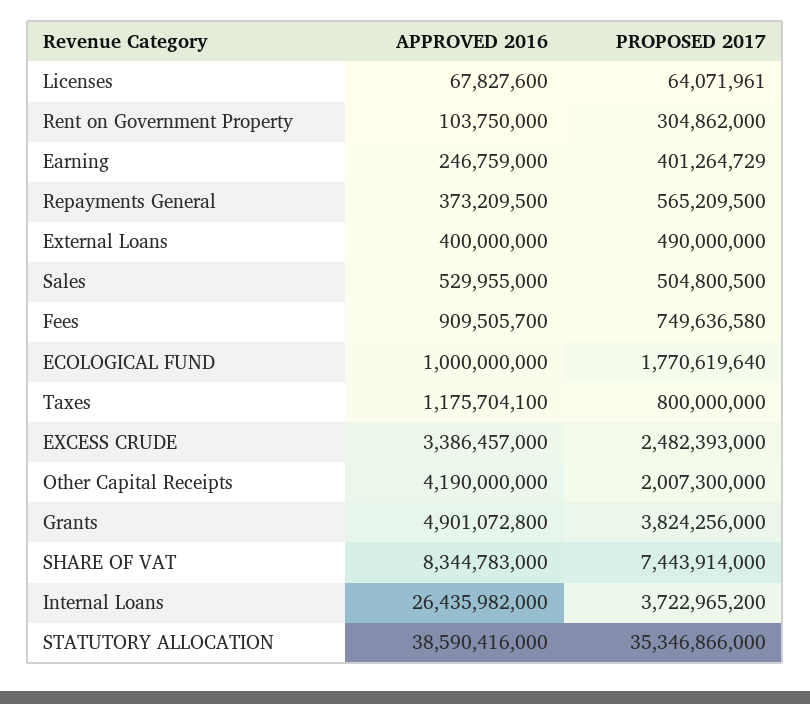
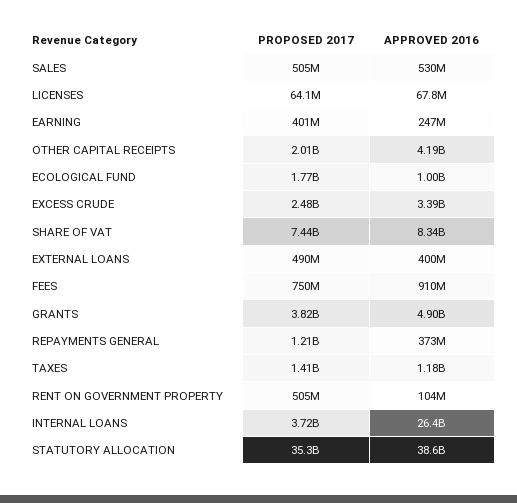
PROPOSED 2017, Rent on Government Property: 304862000 -> 505000000
PROPOSED 2017, Repayments General: 565209500 -> 1210000000
PROPOSED 2017, Taxes: 800000000 -> 1410000000

